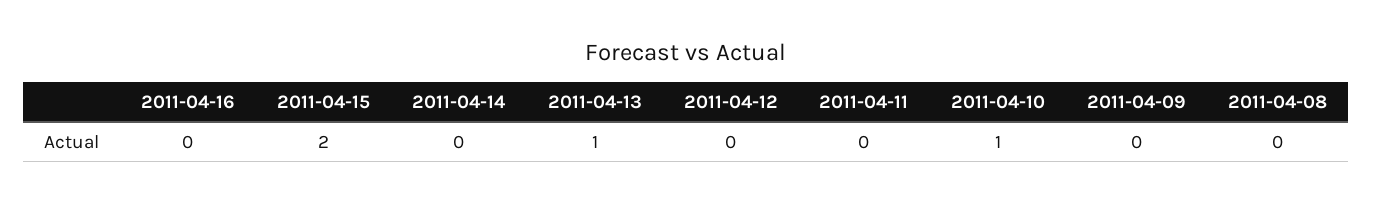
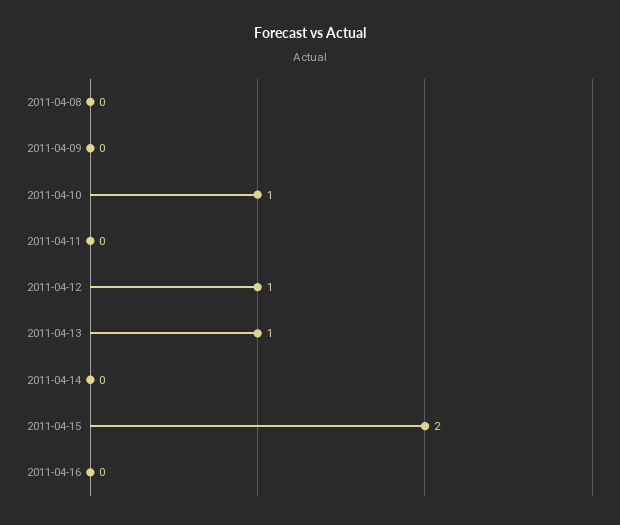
2011-04-12: 0 -> 1

